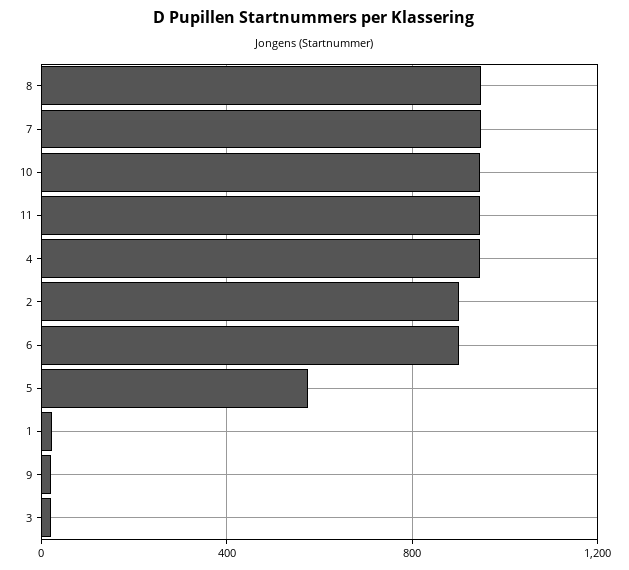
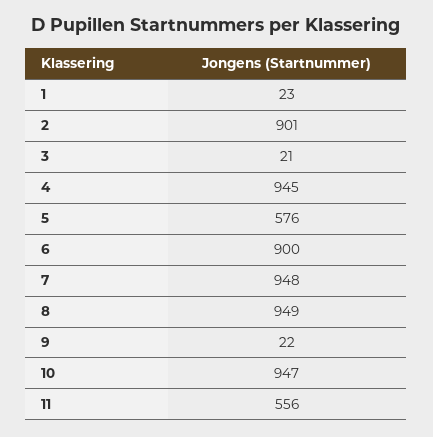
11: 950 -> 556

